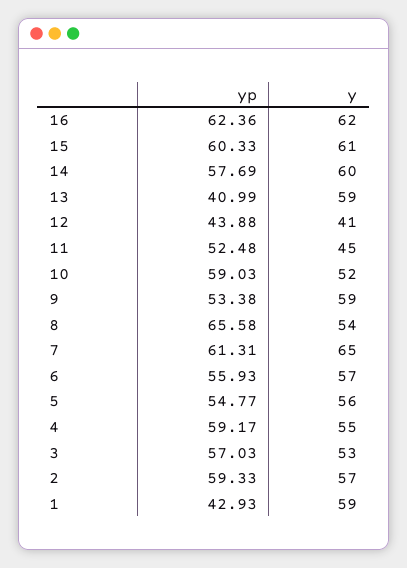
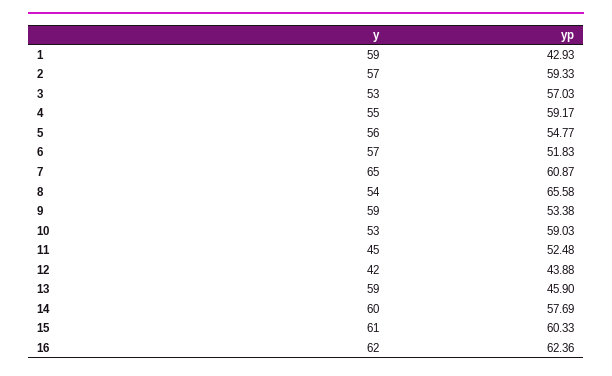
yp, 13: 40.99 -> 45.9
y, 12: 41 -> 42
y, 10: 52 -> 53
yp, 7: 61.31 -> 60.87
yp, 6: 55.93 -> 51.83

